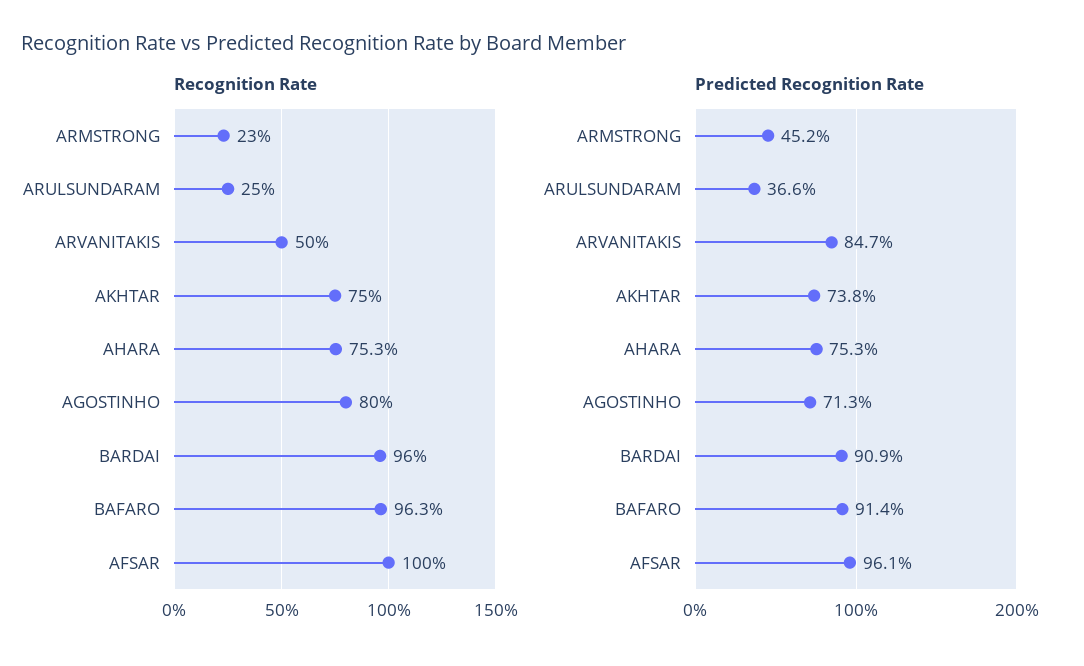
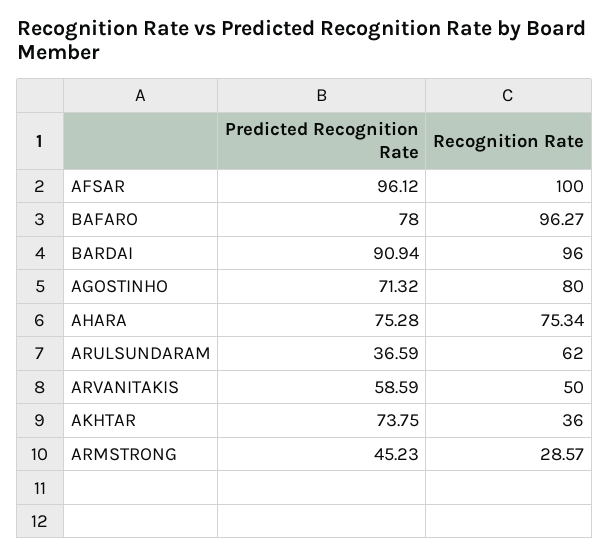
Recognition Rate, ARMSTRONG: 23 -> 28.57
Recognition Rate, ARULSUNDARAM: 25 -> 62
Recognition Rate, AKHTAR: 75 -> 36
Predicted Recognition Rate, ARVANITAKIS: 84.7 -> 58.59
Predicted Recognition Rate, BAFARO: 91.4 -> 78

